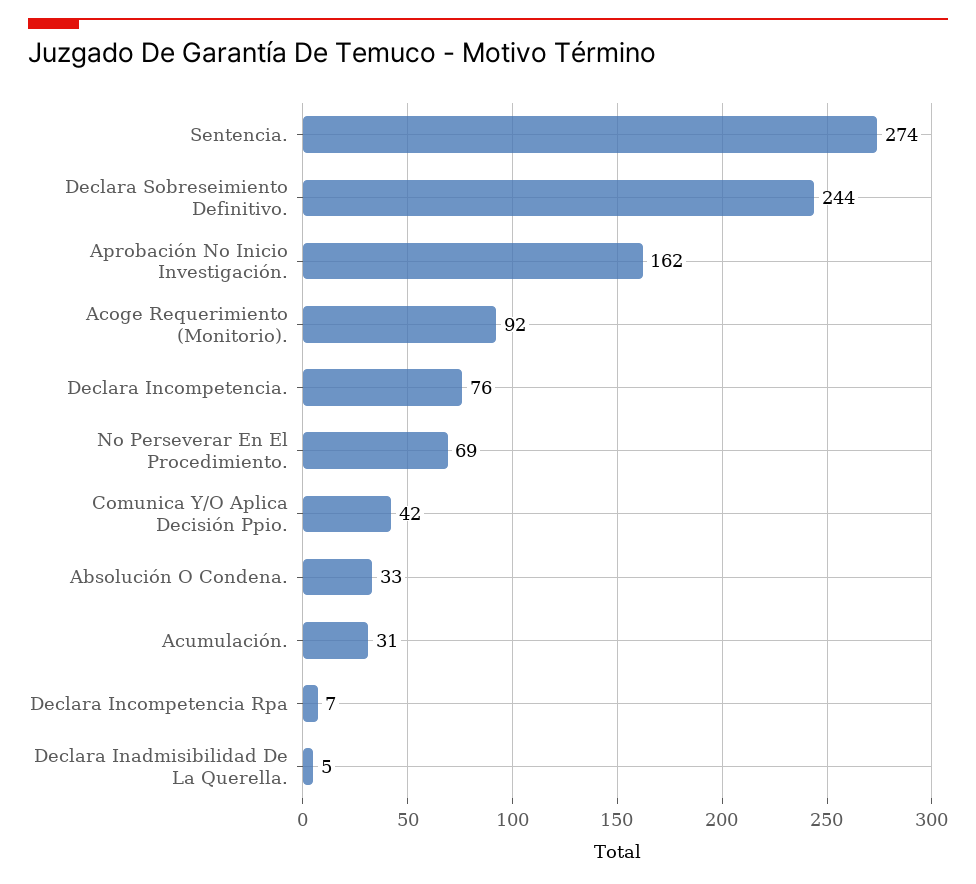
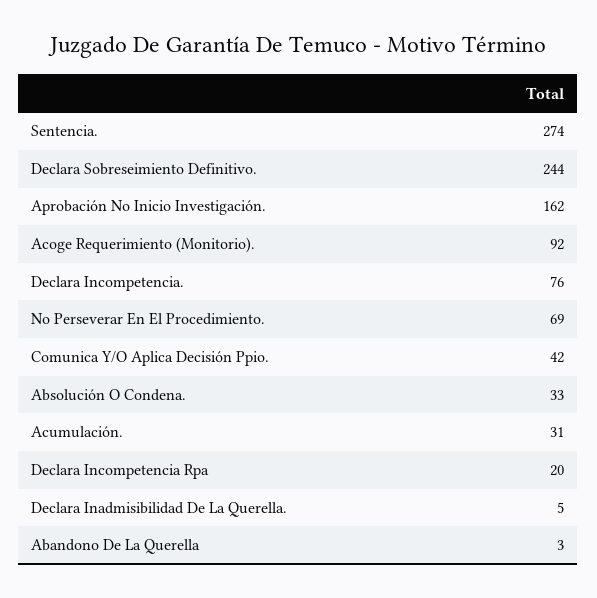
Declara Incompetencia Rpa: 7 -> 20
Abandono De La Querella: none -> 3

